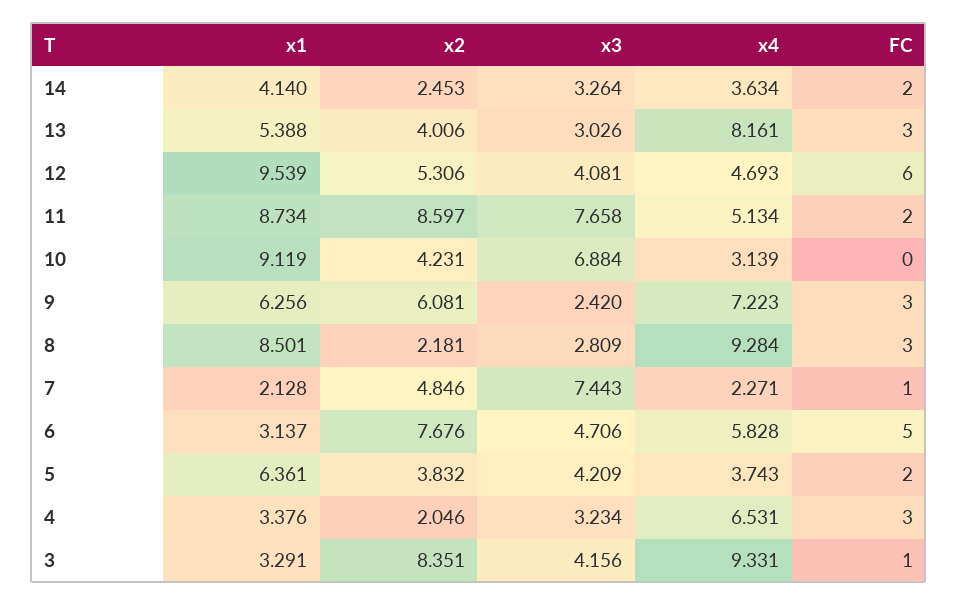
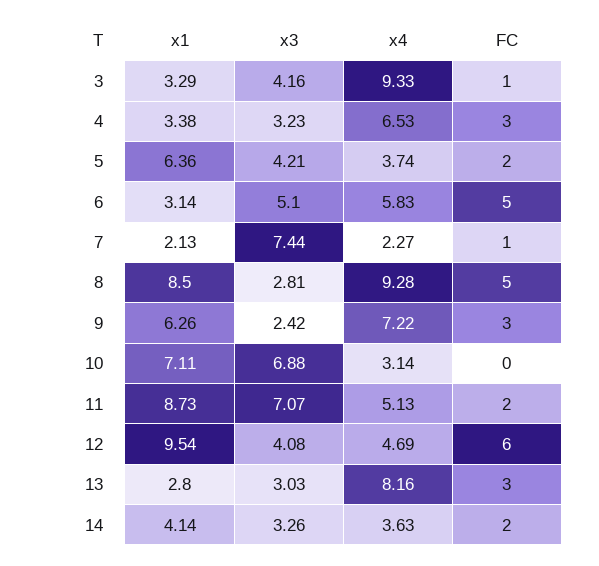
x2, 14: 2.453 -> none
x1, 13: 5.388 -> 2.8
x2, 13: 4.006 -> none
x2, 12: 5.306 -> none
x2, 11: 8.597 -> none
x3, 11: 7.658 -> 7.07
x1, 10: 9.119 -> 7.11
x2, 10: 4.231 -> none
x2, 9: 6.081 -> none
x2, 8: 2.181 -> none
FC, 8: 3 -> 5
x2, 7: 4.846 -> none
x2, 6: 7.676 -> none
x3, 6: 4.706 -> 5.1
x2, 5: 3.832 -> none
x2, 4: 2.046 -> none
x2, 3: 8.351 -> none

